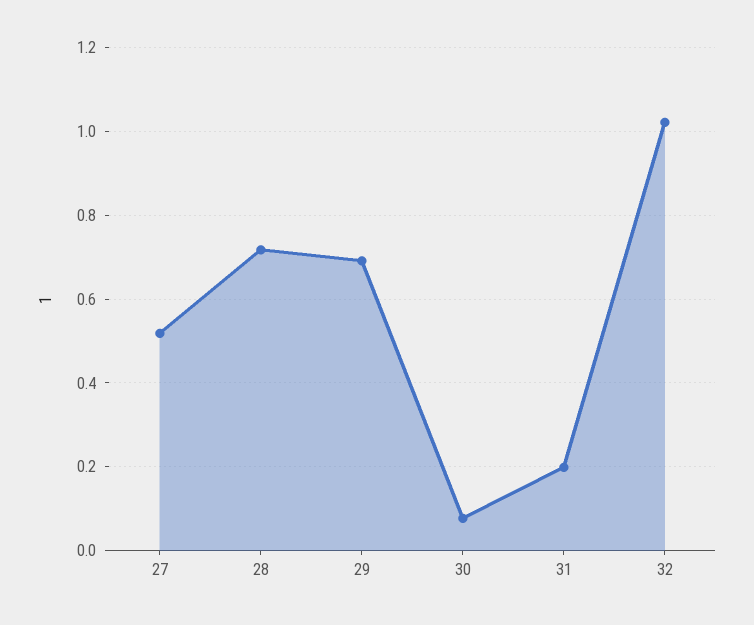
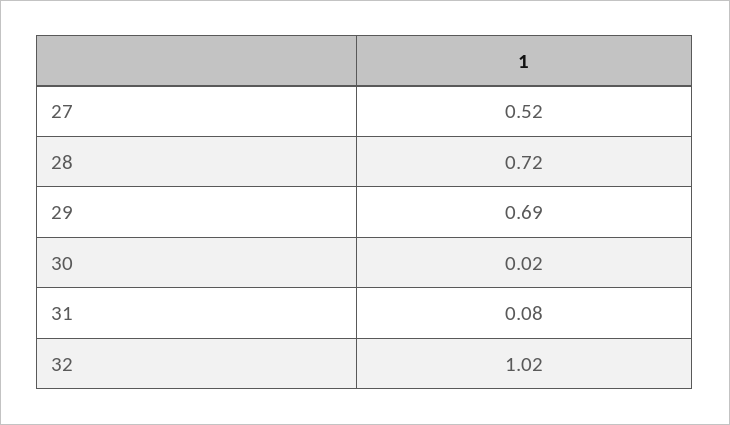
30: 0.08 -> 0.02
31: 0.2 -> 0.08

